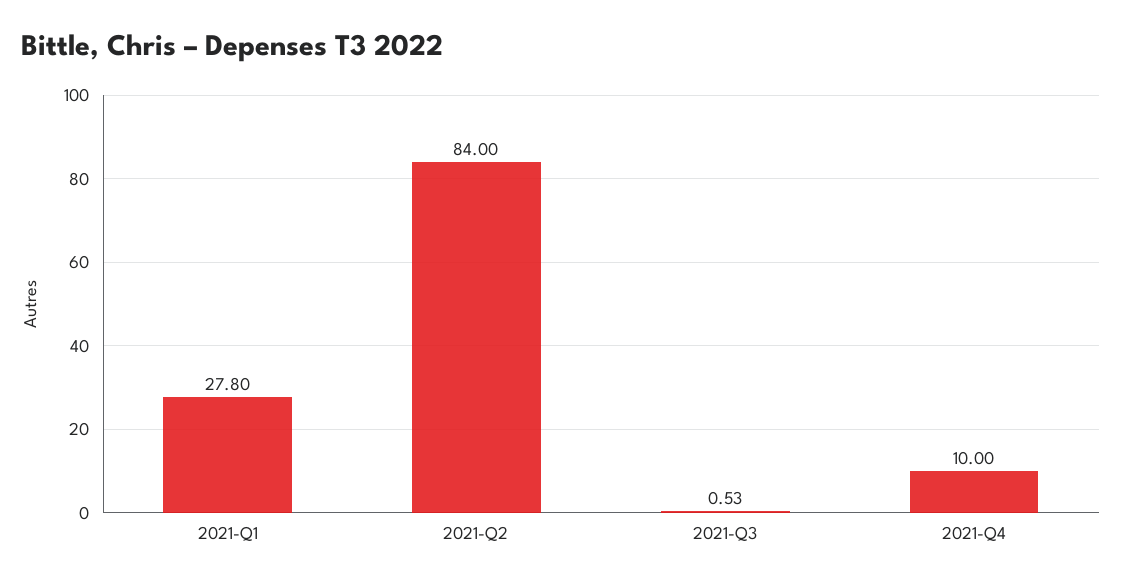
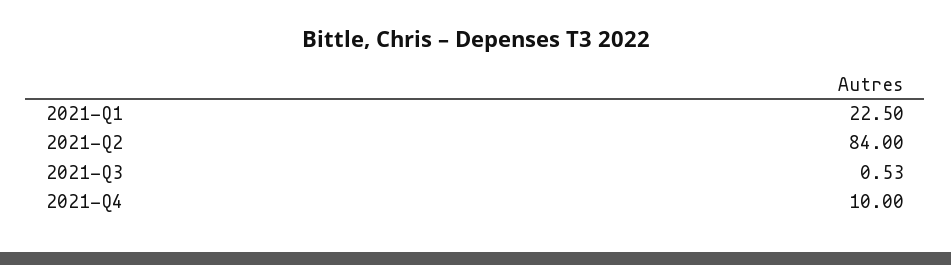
2021-Q1: 27.8 -> 22.5

